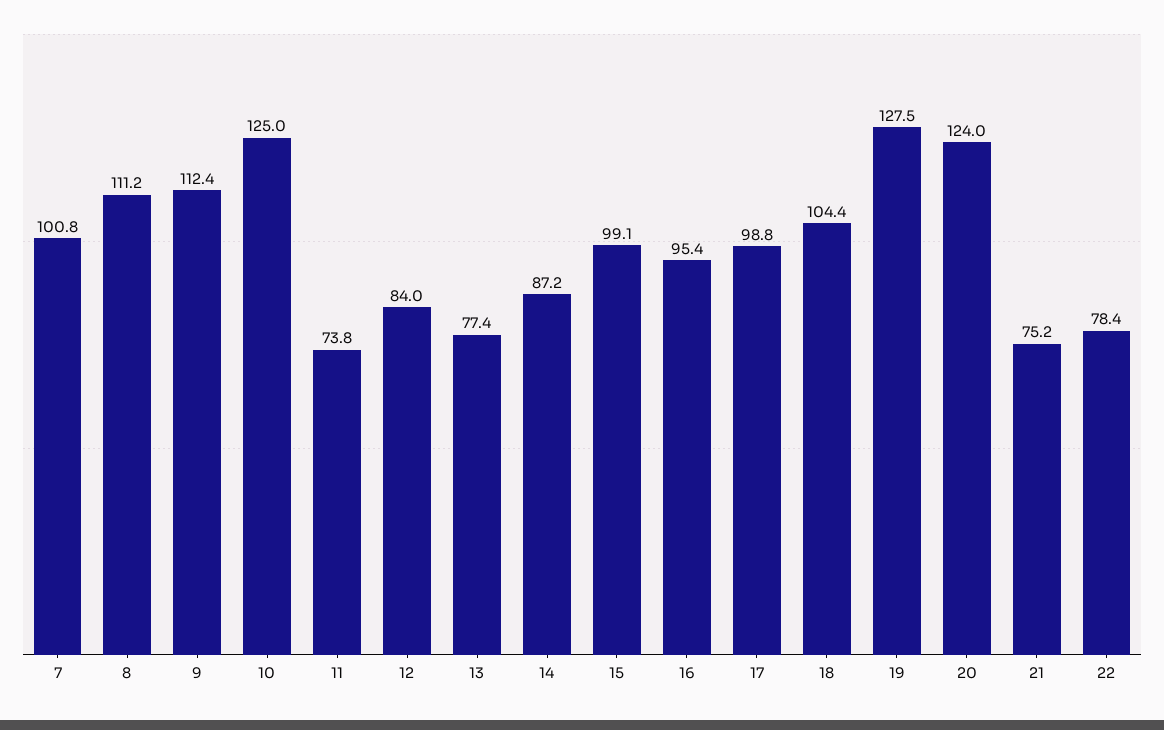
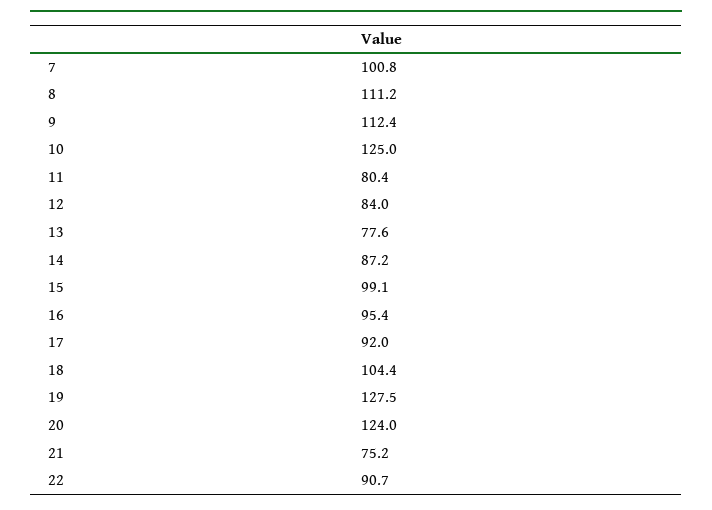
11: 73.8 -> 80.4
13: 77.4 -> 77.6
17: 98.8 -> 92
22: 78.4 -> 90.7

